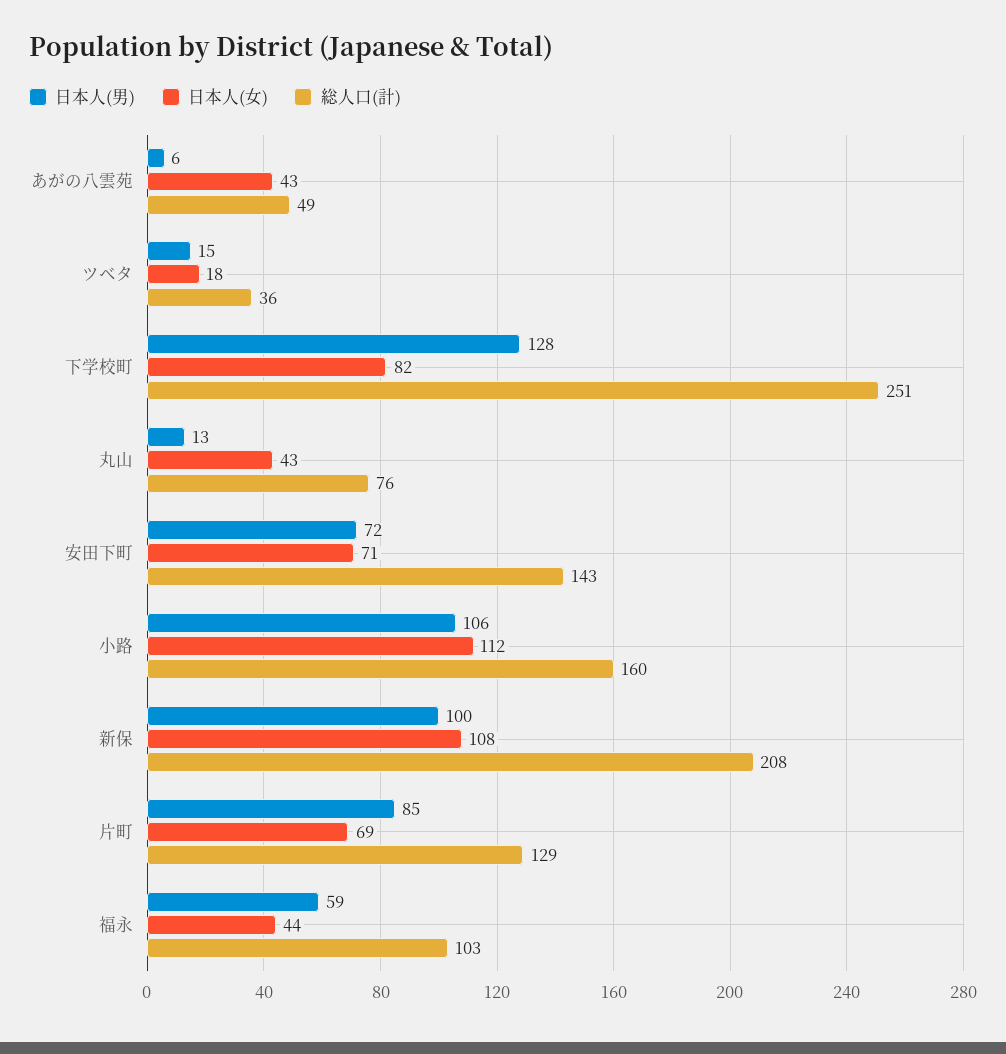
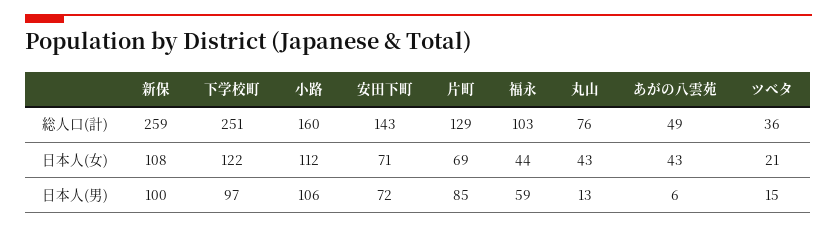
日本人(女), ツベタ: 18 -> 21
日本人(男), 下学校町: 128 -> 97
日本人(女), 下学校町: 82 -> 122
総人口(計), 新保: 208 -> 259

